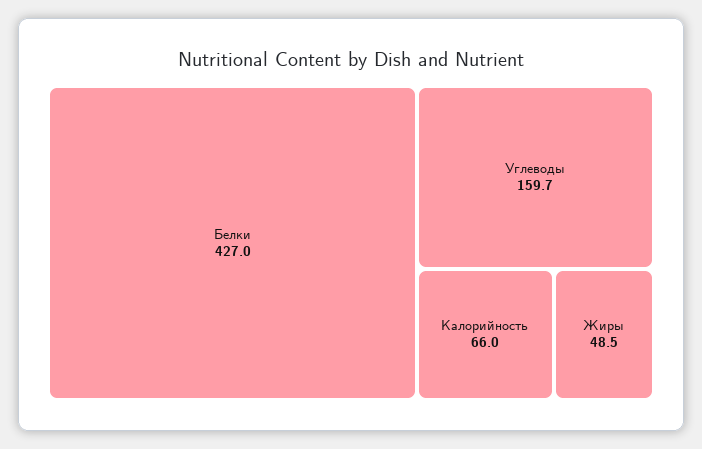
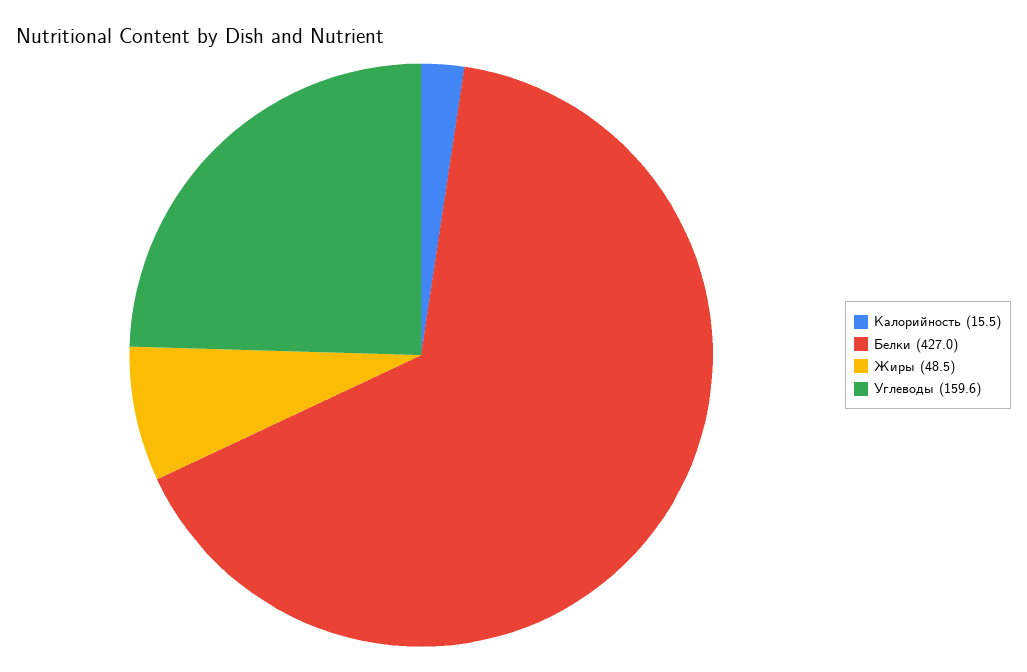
Углеводы: 159.7 -> 159.6
Калорийность: 66 -> 15.5

